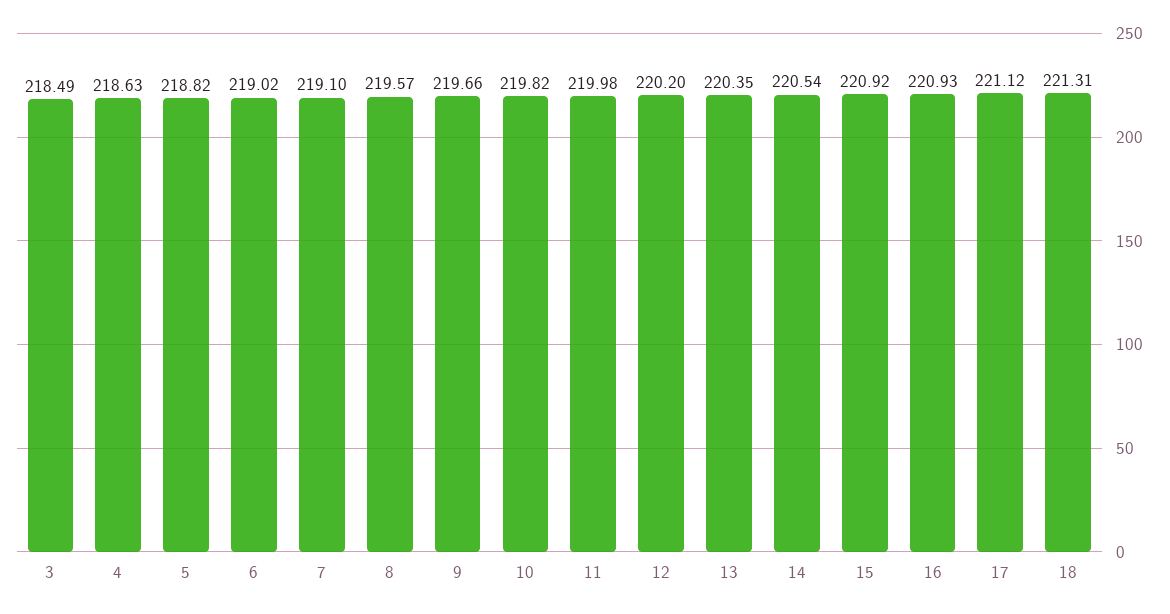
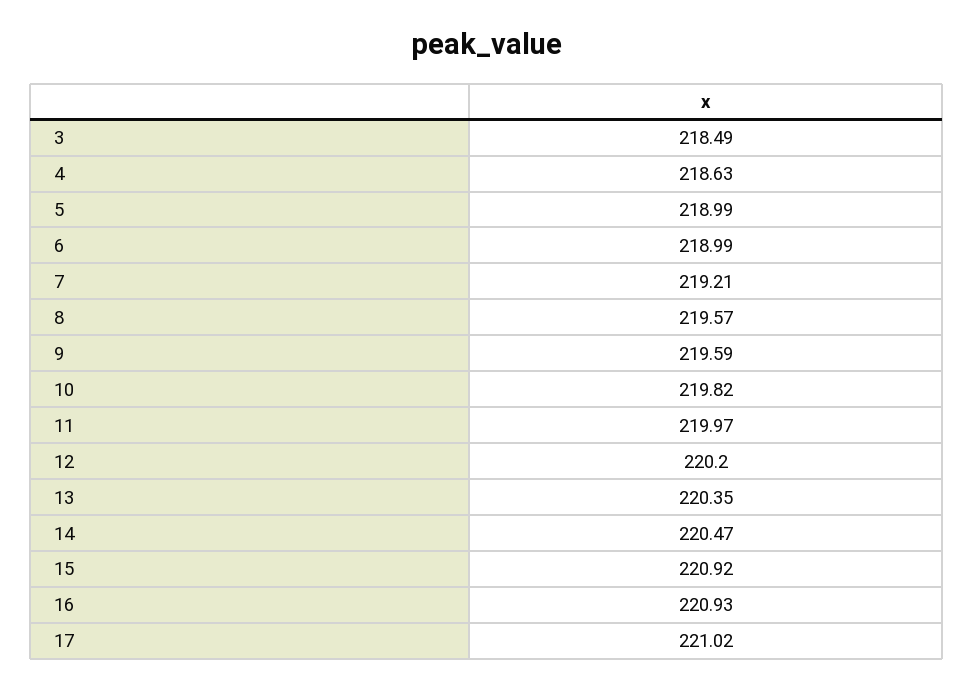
5: 218.82 -> 218.99
6: 219.02 -> 218.99
7: 219.1 -> 219.21
9: 219.66 -> 219.59
11: 219.98 -> 219.97
14: 220.54 -> 220.47
17: 221.12 -> 221.02
18: 221.31 -> none

